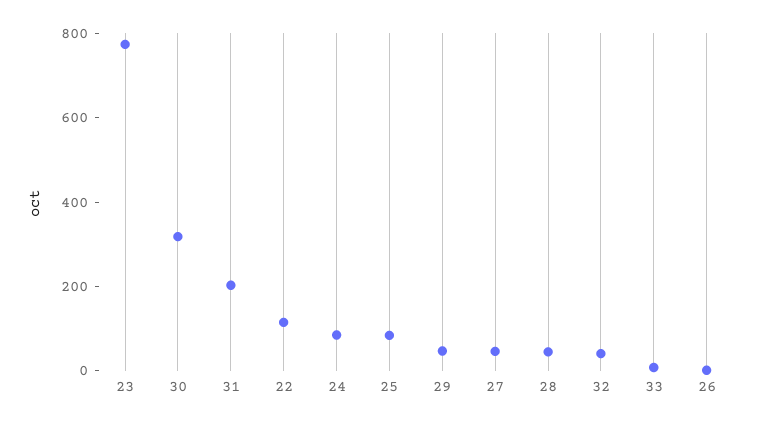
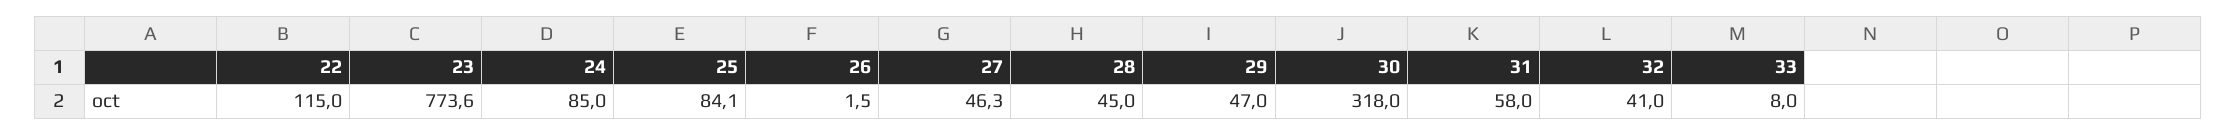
31: 200 -> 58

